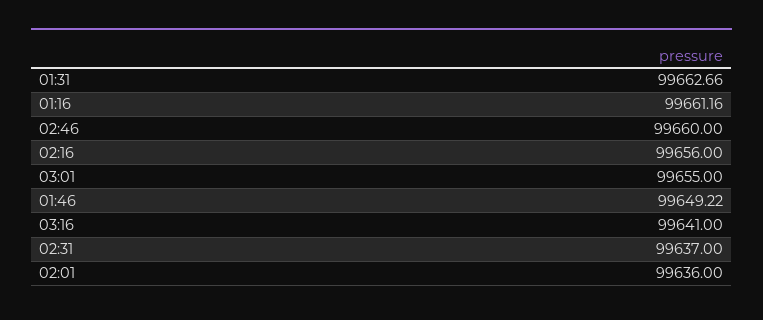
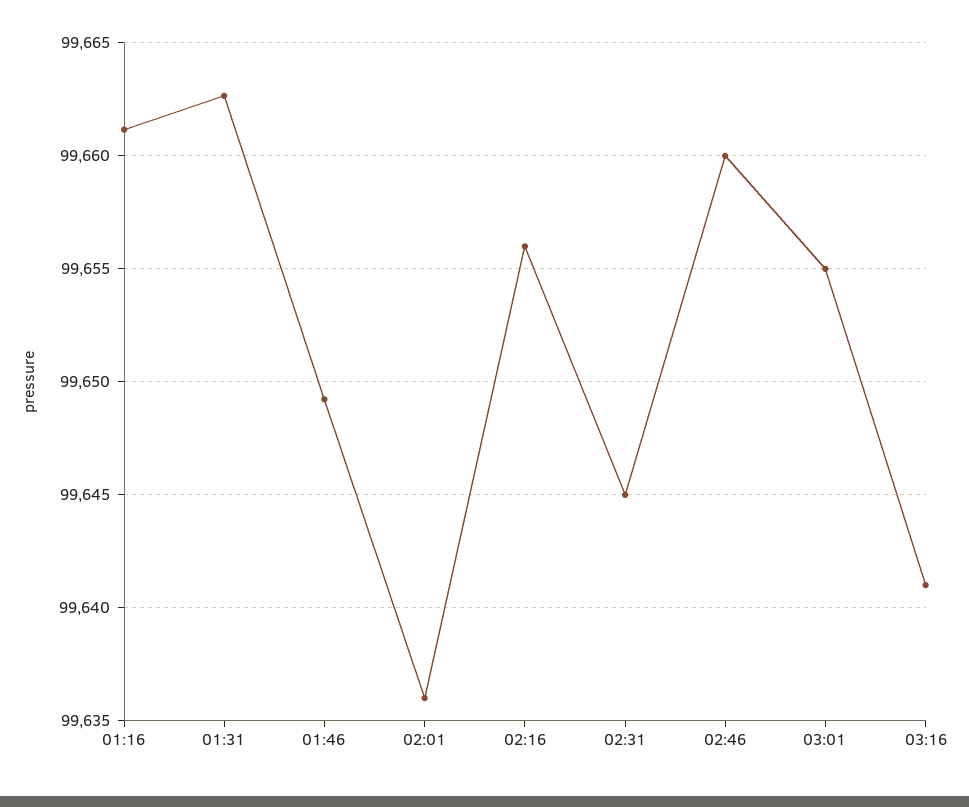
02:31: 99637 -> 99645

